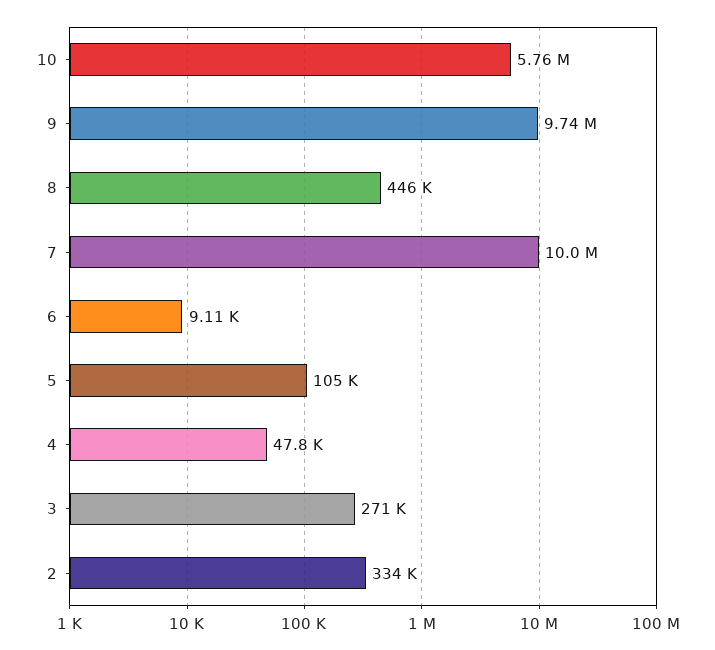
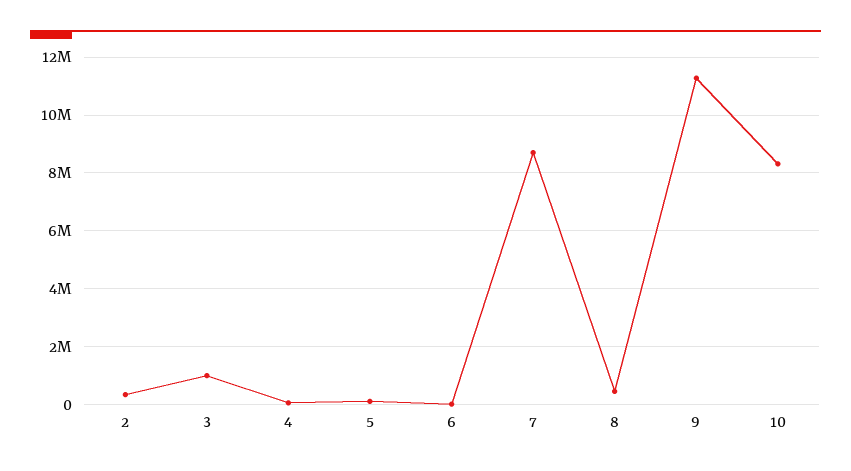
10: 5760000 -> 8250000
9: 9740000 -> 11250000
7: 10000000 -> 8750000
3: 271000 -> 1000000

